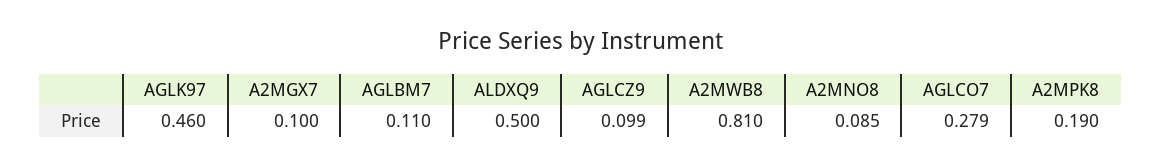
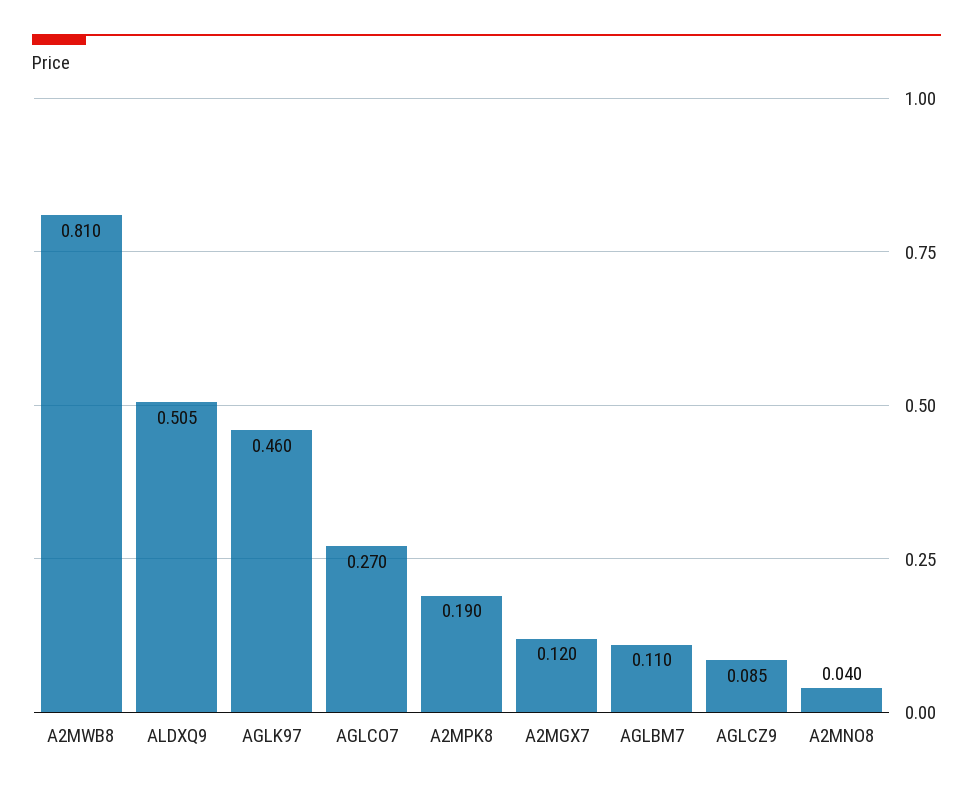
A2MGX7: 0.1 -> 0.12
ALDXQ9: 0.5 -> 0.505
AGLCZ9: 0.099 -> 0.085
A2MNO8: 0.085 -> 0.04
AGLCO7: 0.279 -> 0.27

